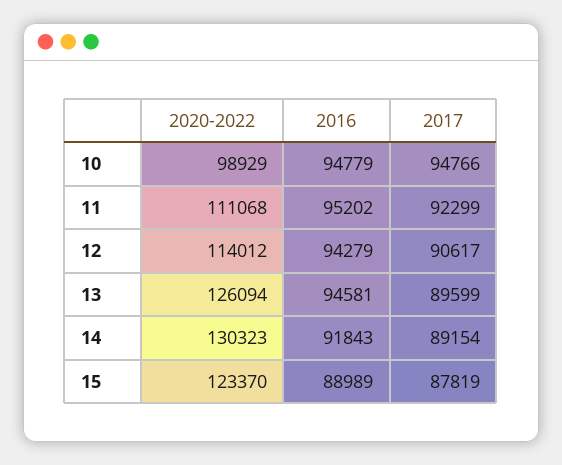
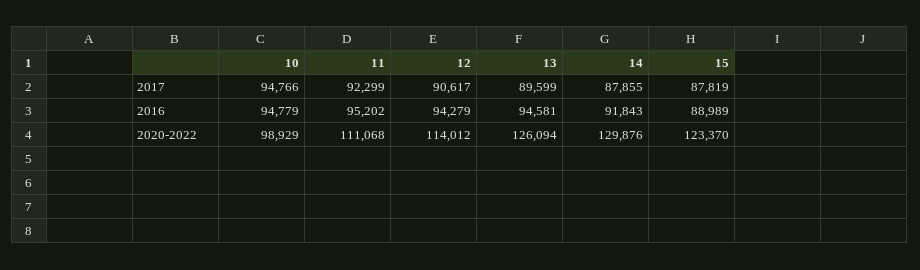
2020-2022, 14: 130323 -> 129876
2017, 14: 89154 -> 87855

